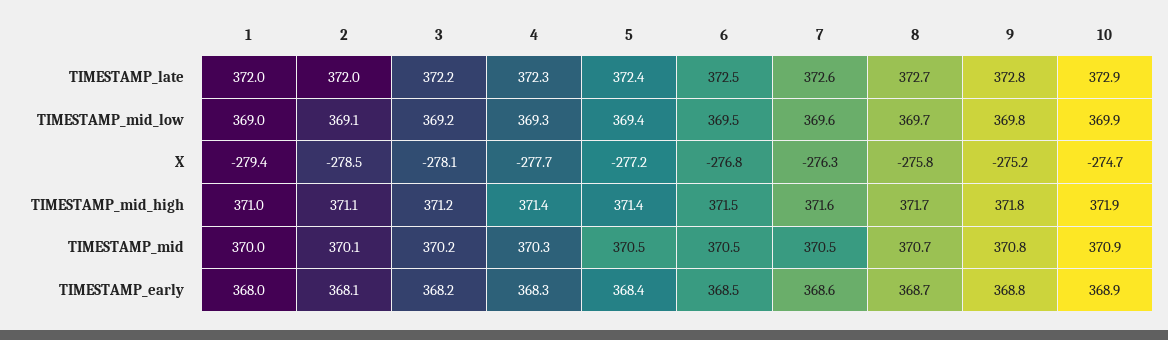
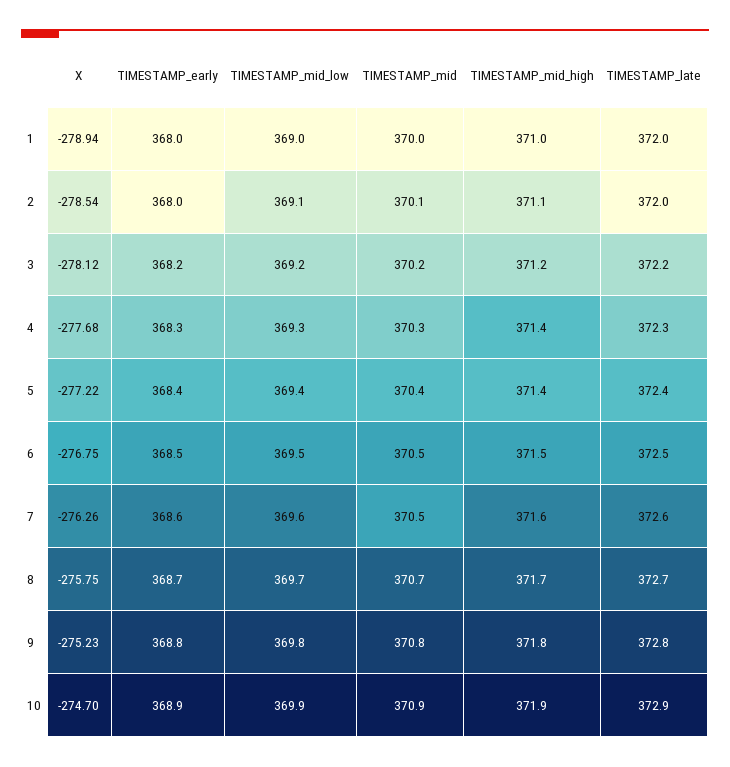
1, X: -279.4 -> -278.94
5, TIMESTAMP_mid: 370.5 -> 370.4
2, TIMESTAMP_early: 368.1 -> 368

